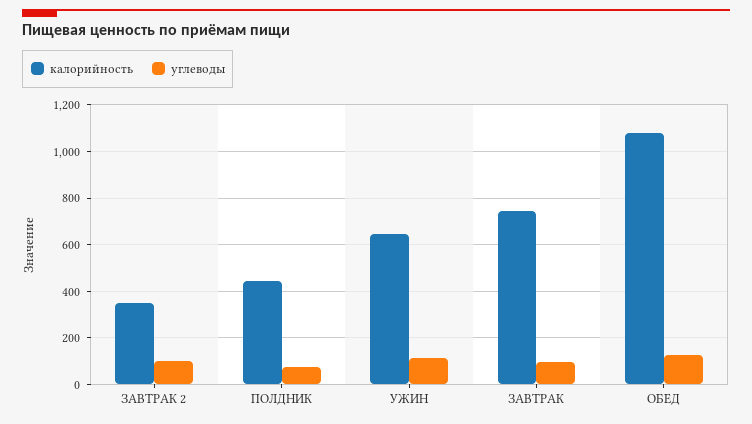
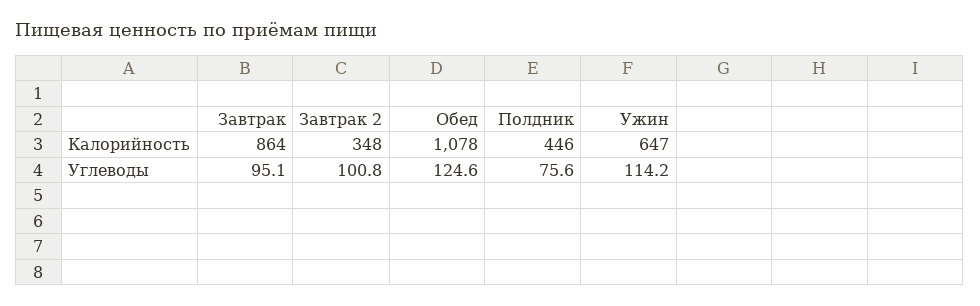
калорийность, ЗАВТРАК: 750 -> 864

